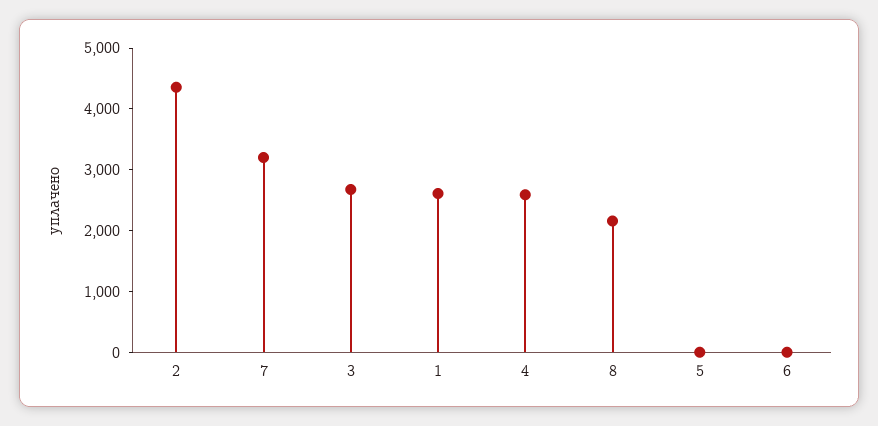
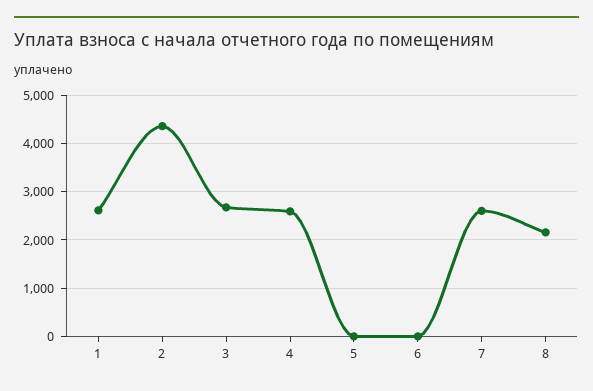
7: 3200 -> 2600

